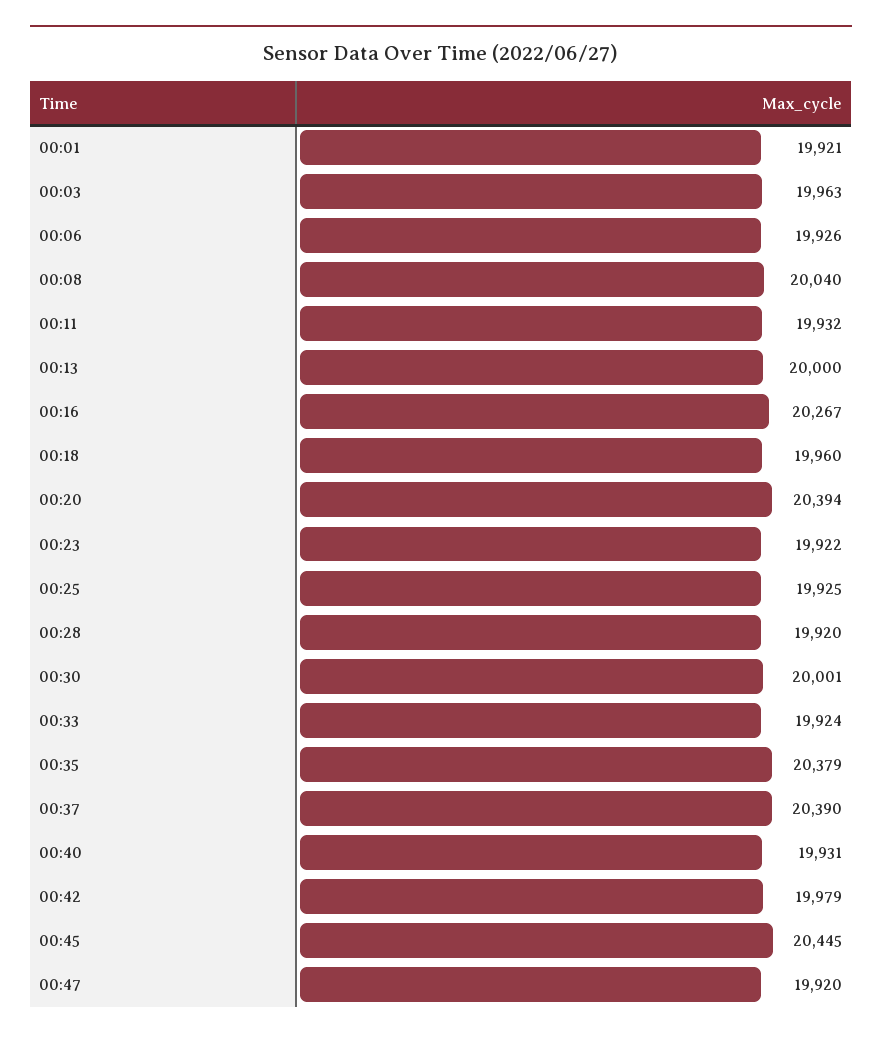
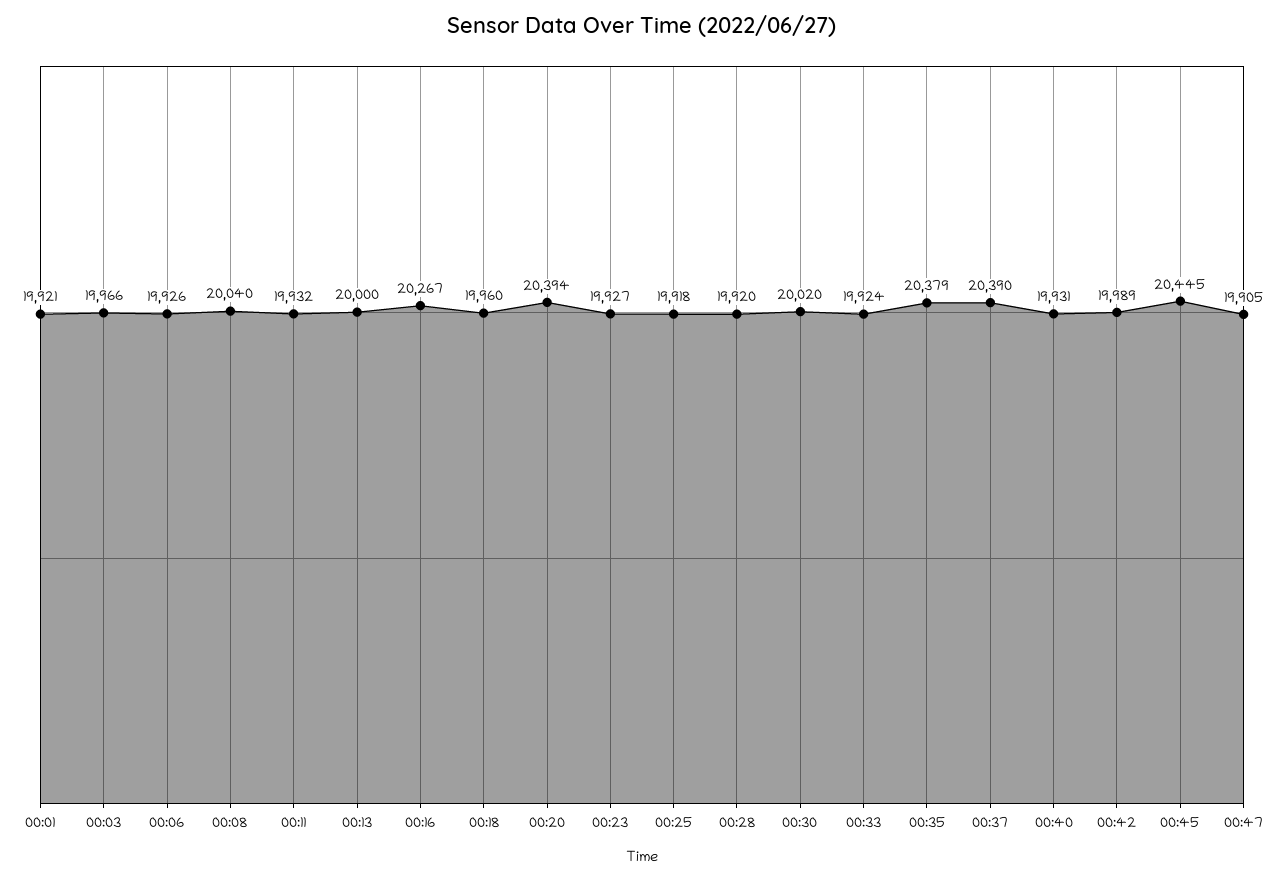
00:03: 19963 -> 19966
00:23: 19922 -> 19927
00:25: 19925 -> 19918
00:30: 20001 -> 20020
00:42: 19979 -> 19989
00:47: 19920 -> 19905

